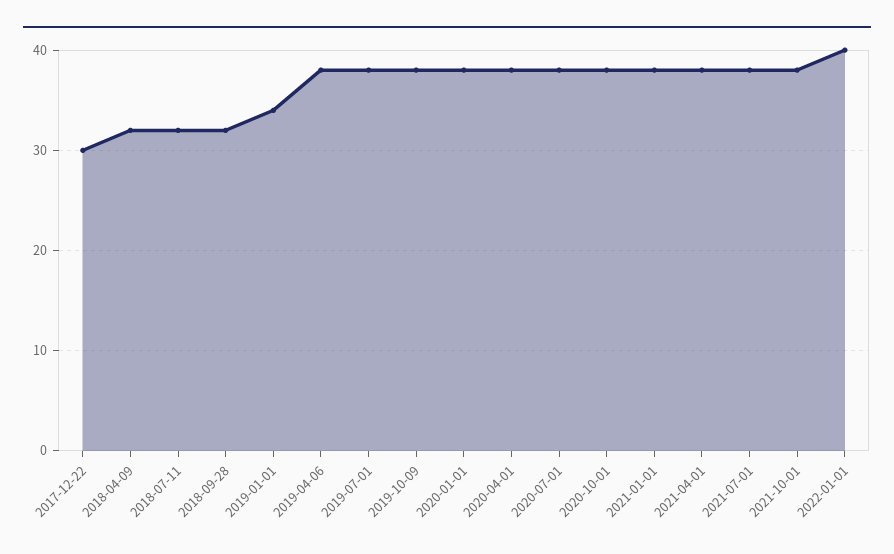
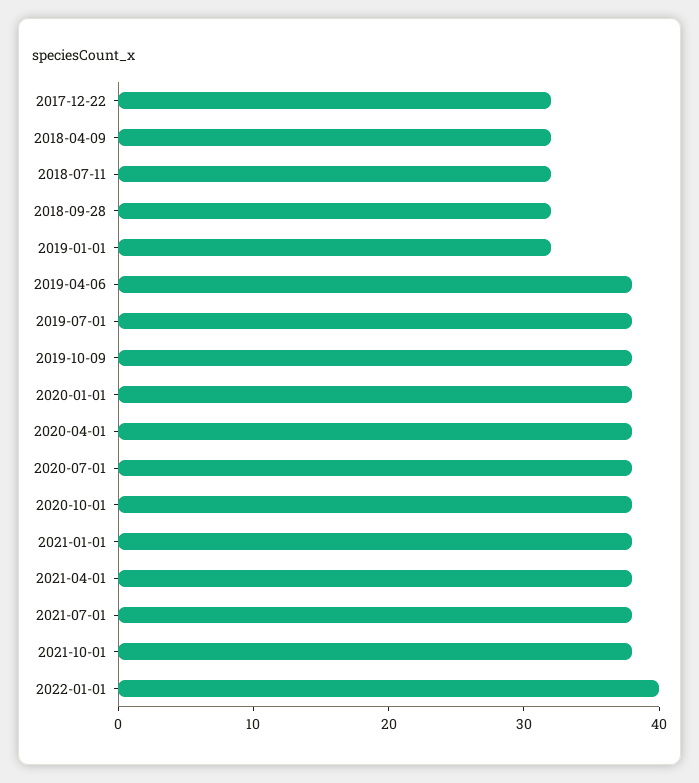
2017-12-22: 30 -> 32
2019-01-01: 34 -> 32

